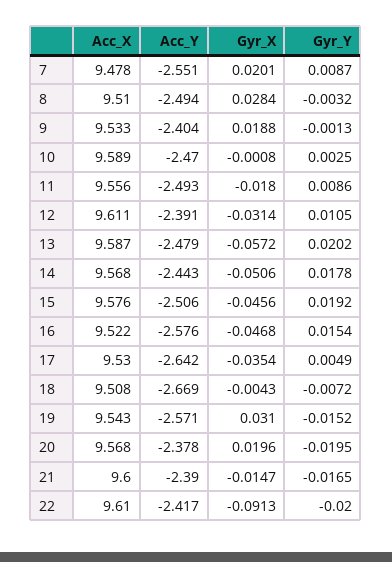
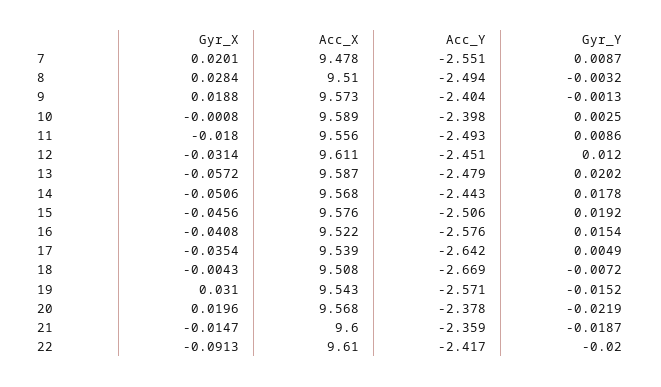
Acc_X, 9: 9.533 -> 9.573
Acc_Y, 10: -2.47 -> -2.398
Acc_Y, 12: -2.391 -> -2.451
Gyr_Y, 12: 0.0105 -> 0.012
Gyr_X, 16: -0.0468 -> -0.0408
Acc_X, 17: 9.53 -> 9.539
Gyr_Y, 20: -0.0195 -> -0.0219
Acc_Y, 21: -2.39 -> -2.359
Gyr_Y, 21: -0.0165 -> -0.0187

